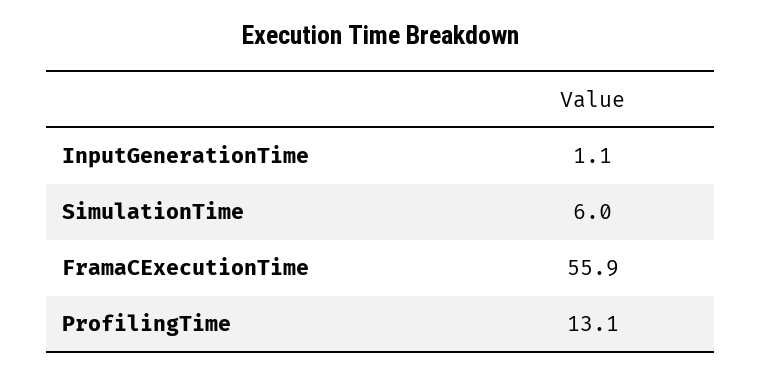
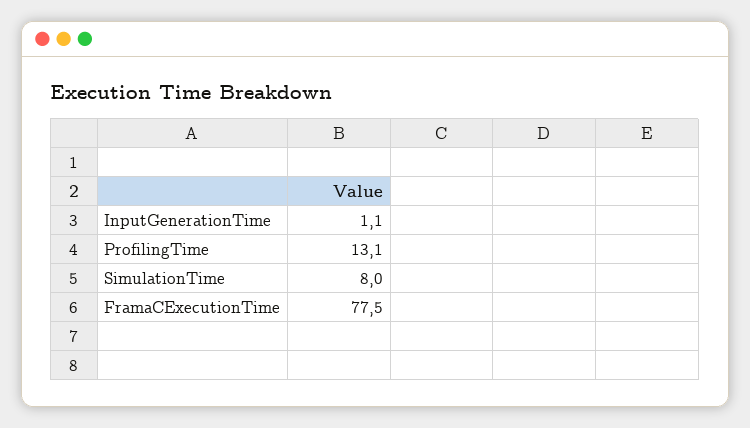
SimulationTime: 6 -> 8
FramaCExecutionTime: 55.9 -> 77.5

